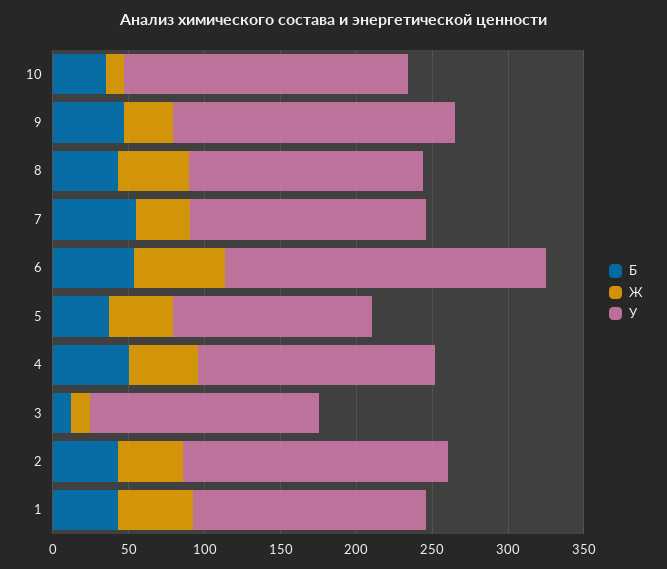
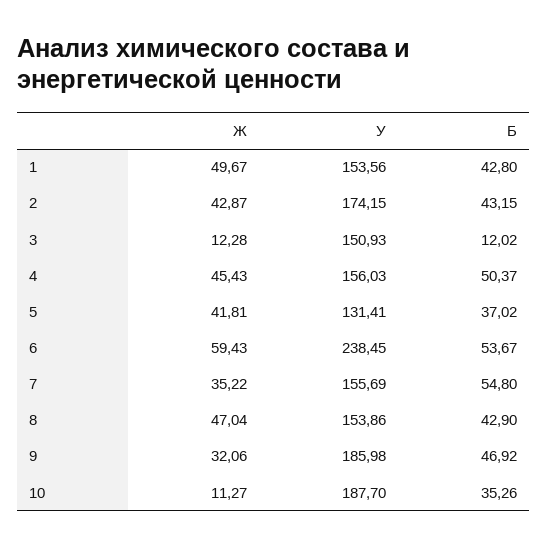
У, 6: 210 -> 238.45

